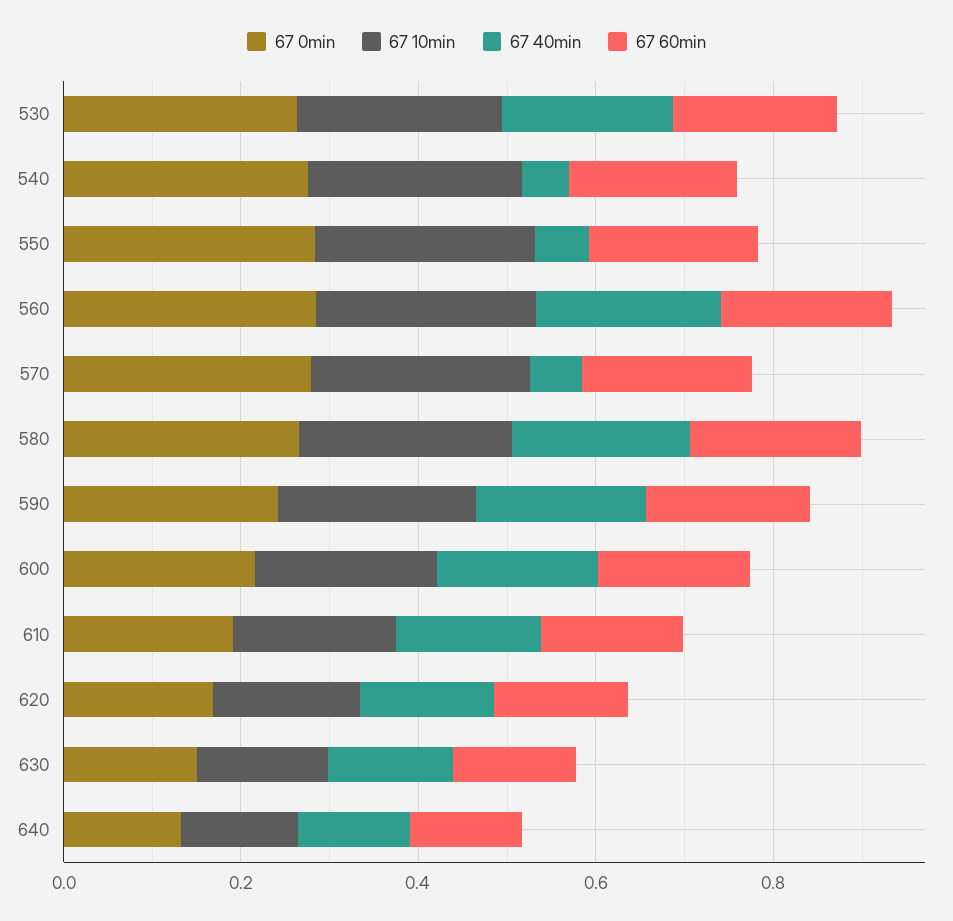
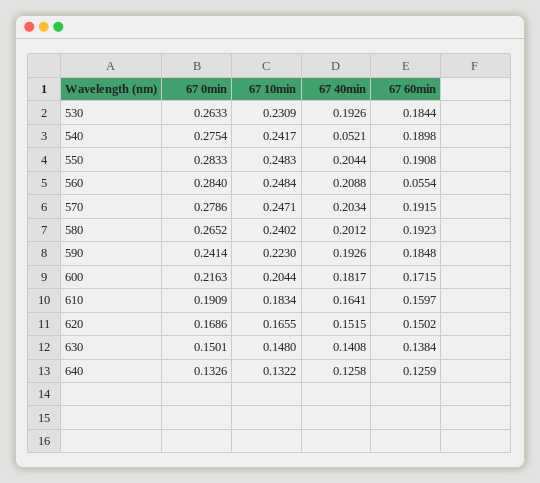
67 40min, 550: 0.05 -> 0.2044
67 60min, 560: 0.2 -> 0.0554
67 40min, 570: 0.05 -> 0.2034

